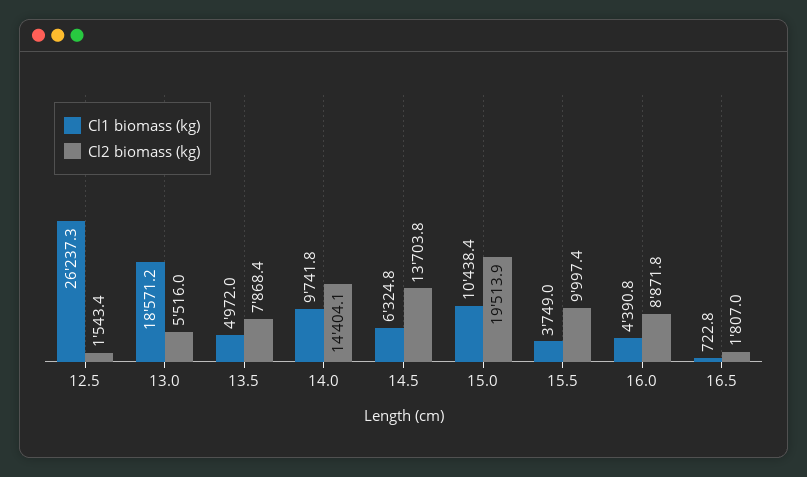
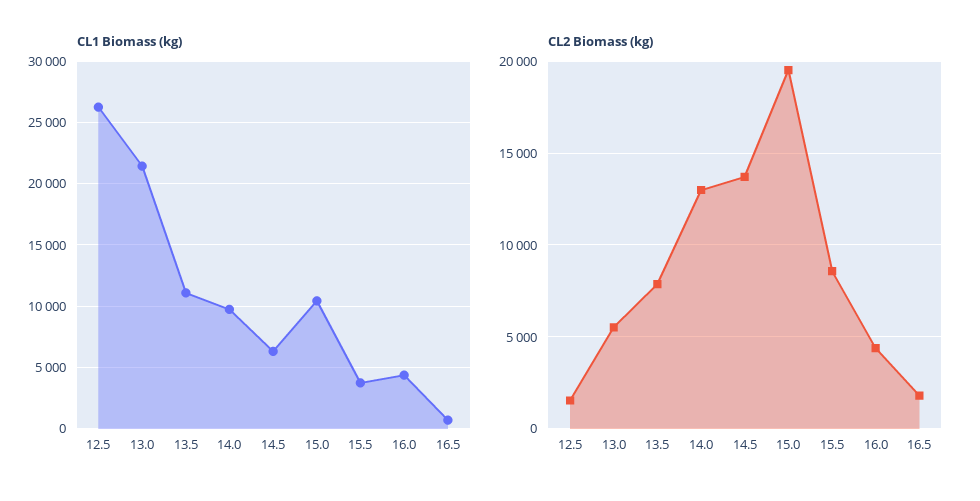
Cl1 biomass (kg), 13.0: 18571.2 -> 21500
Cl1 biomass (kg), 13.5: 4972 -> 11000
Cl2 biomass (kg), 14.0: 14404.1 -> 13000
Cl2 biomass (kg), 15.5: 9997.4 -> 8500
Cl2 biomass (kg), 16.0: 8871.8 -> 4500

